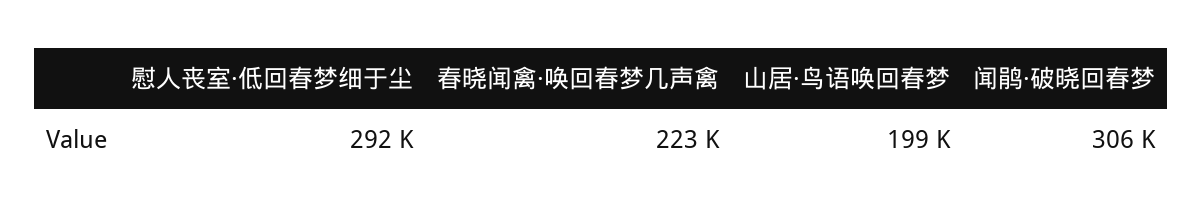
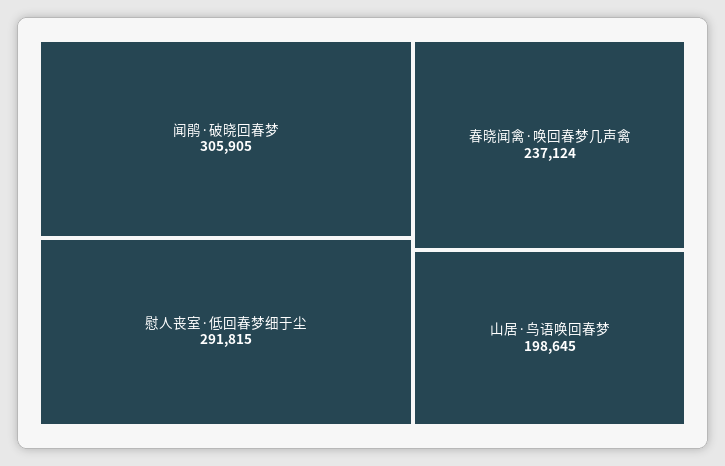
春晓闻禽·唤回春梦几声禽: 223000 -> 237124

